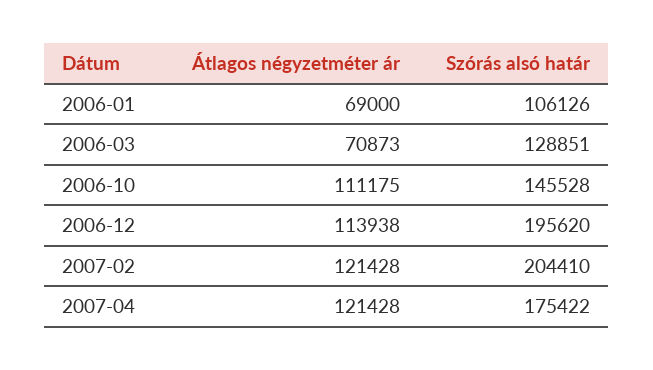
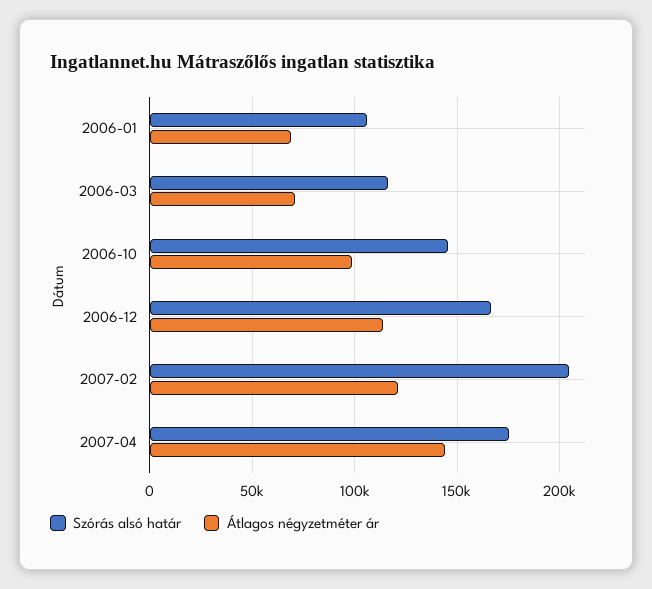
Szórás alsó határ, 2006-03: 128851 -> 115000
Átlagos négyzetméter ár, 2006-10: 111175 -> 100000
Szórás alsó határ, 2006-12: 195620 -> 165000
Átlagos négyzetméter ár, 2007-04: 121428 -> 145000

